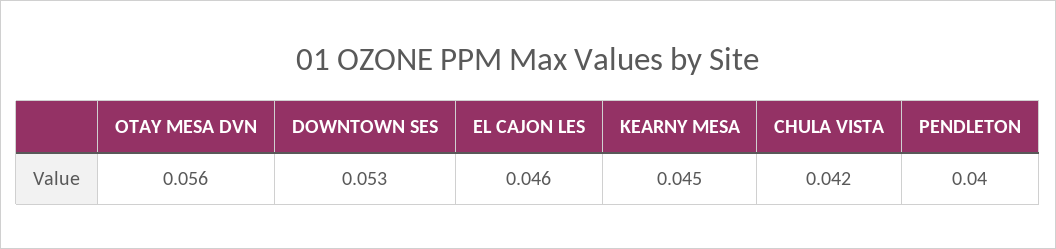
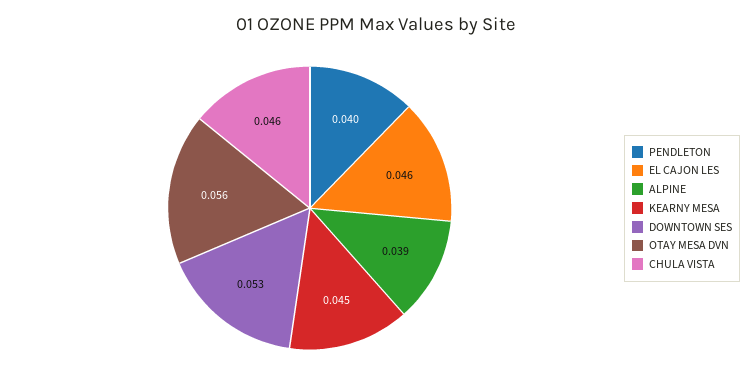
CHULA VISTA: 0.042 -> 0.046
ALPINE: none -> 0.039

